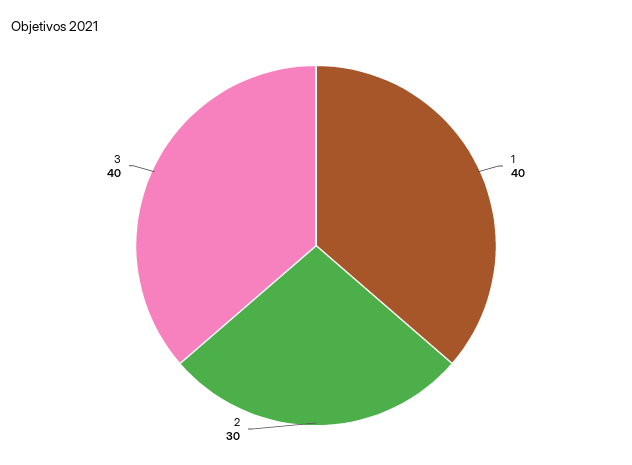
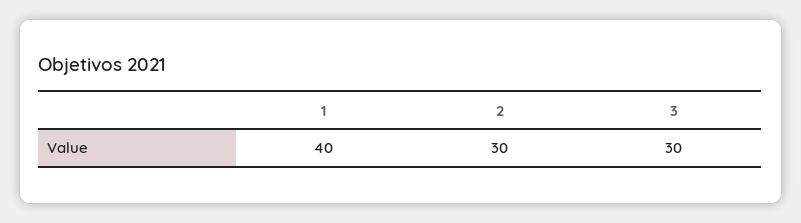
3: 40 -> 30

